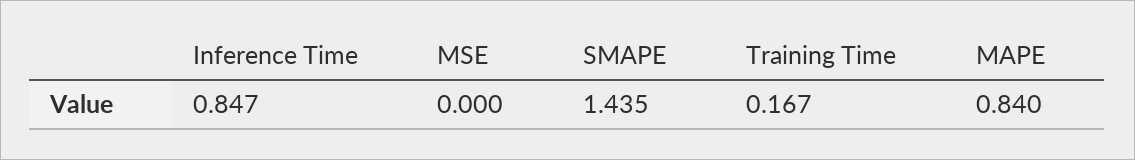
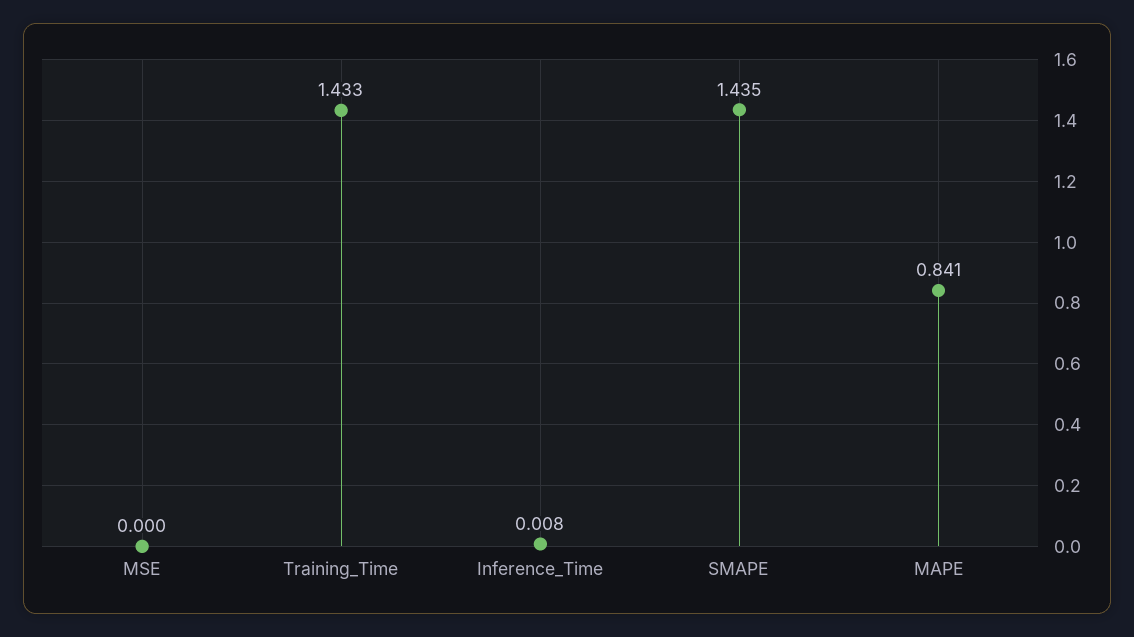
Inference Time: 0.847 -> 0.008
Training Time: 0.167 -> 1.433
MAPE: 0.84 -> 0.841

